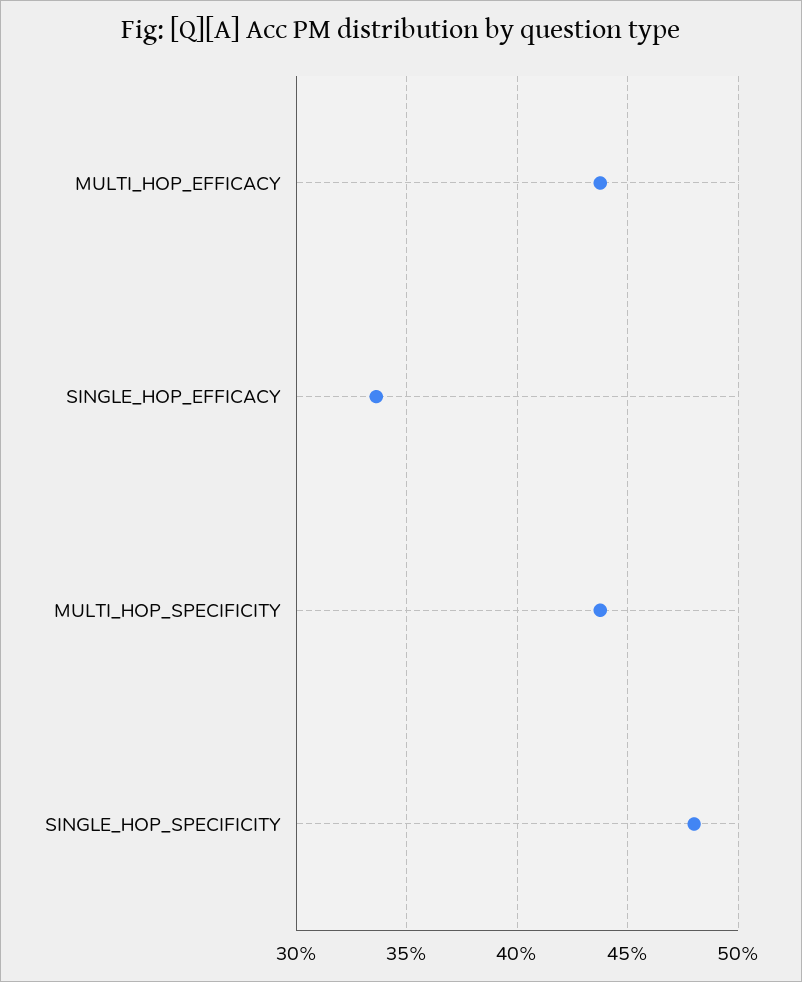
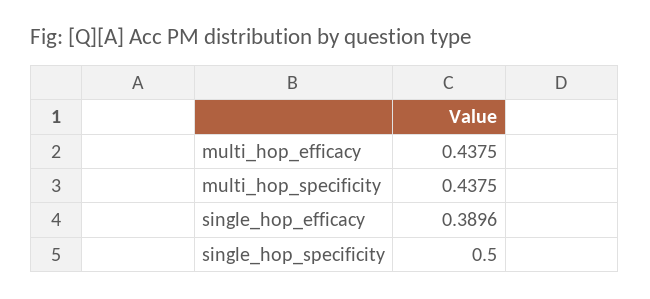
SINGLE_HOP_EFFICACY: 0.335 -> 0.3896
SINGLE_HOP_SPECIFICITY: 0.48 -> 0.5

